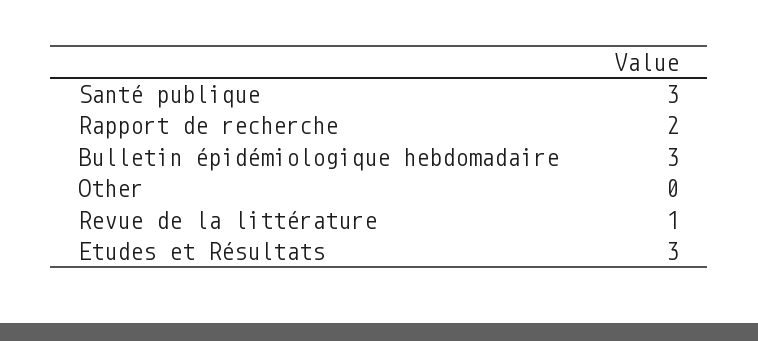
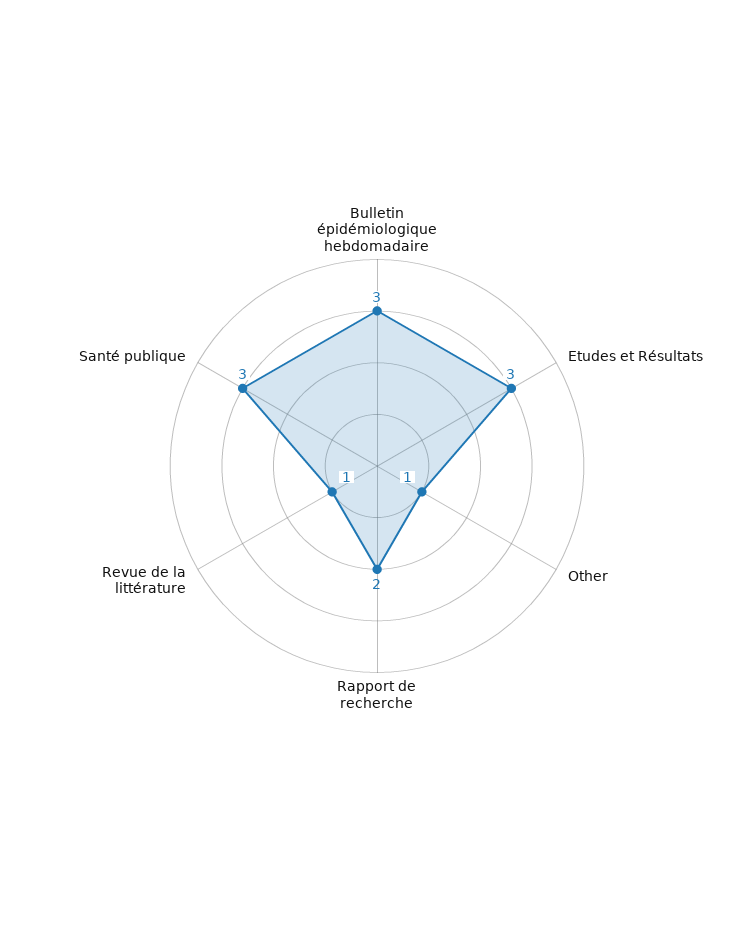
Other: 0 -> 1

